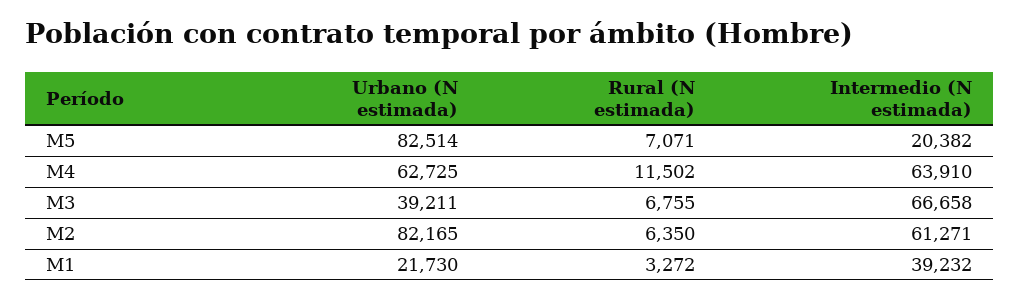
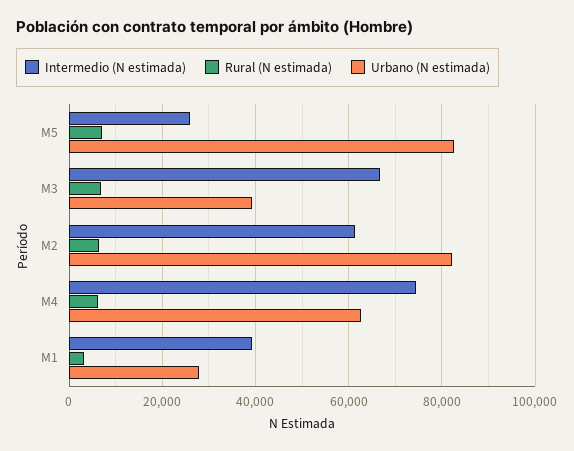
Intermedio (N estimada), M5: 20382 -> 26000
Rural (N estimada), M4: 11502 -> 6000
Intermedio (N estimada), M4: 63910 -> 74000
Urbano (N estimada), M1: 21730 -> 28000

